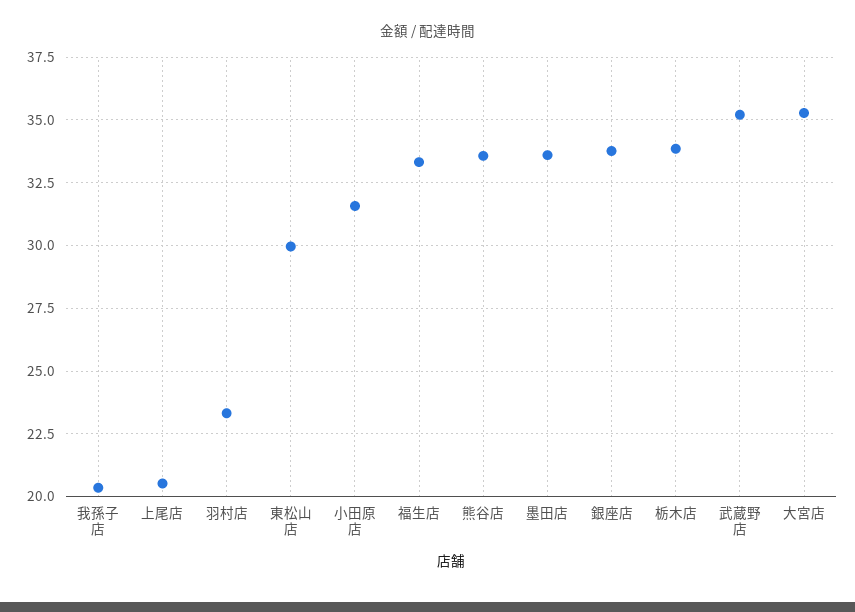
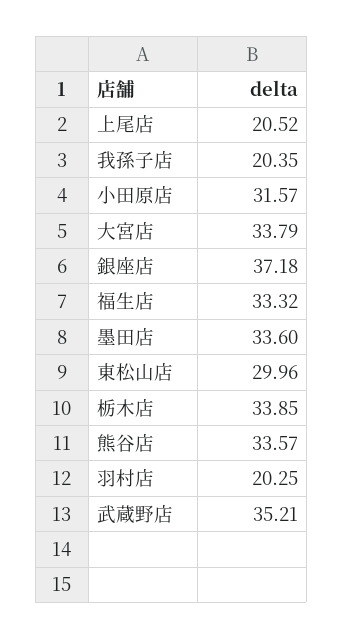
羽村店: 23.25 -> 20.25
銀座店: 33.75 -> 37.18
大宮店: 35.25 -> 33.79

